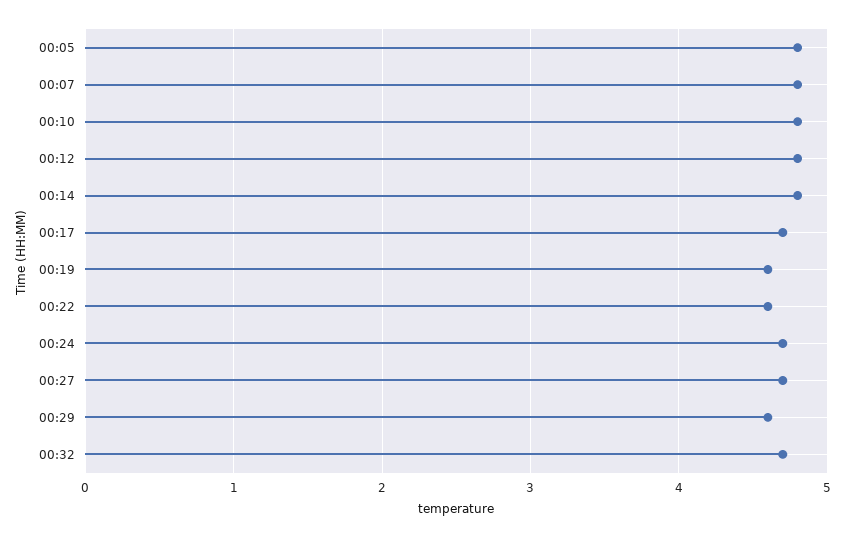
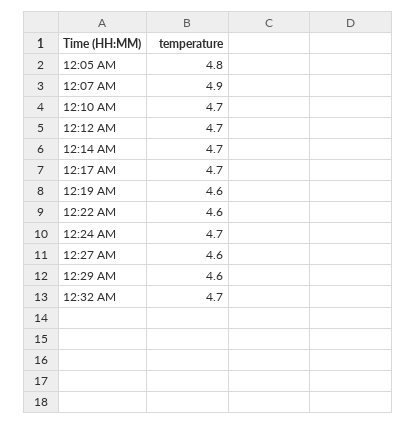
00:07: 4.8 -> 4.9
00:10: 4.8 -> 4.7
00:12: 4.8 -> 4.7
00:14: 4.8 -> 4.7
00:27: 4.7 -> 4.6

